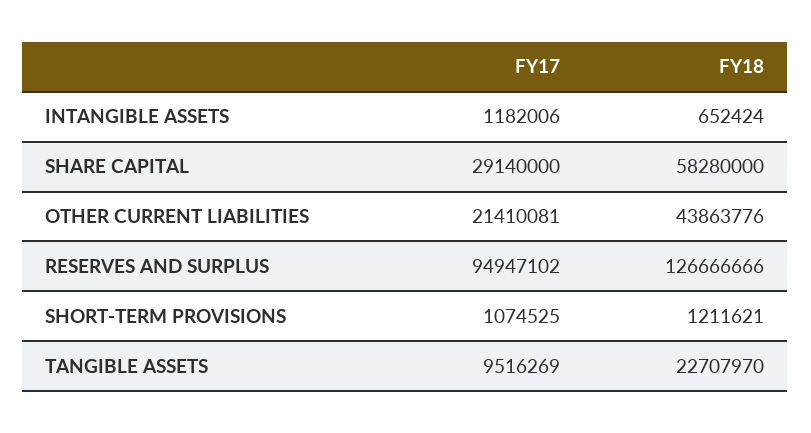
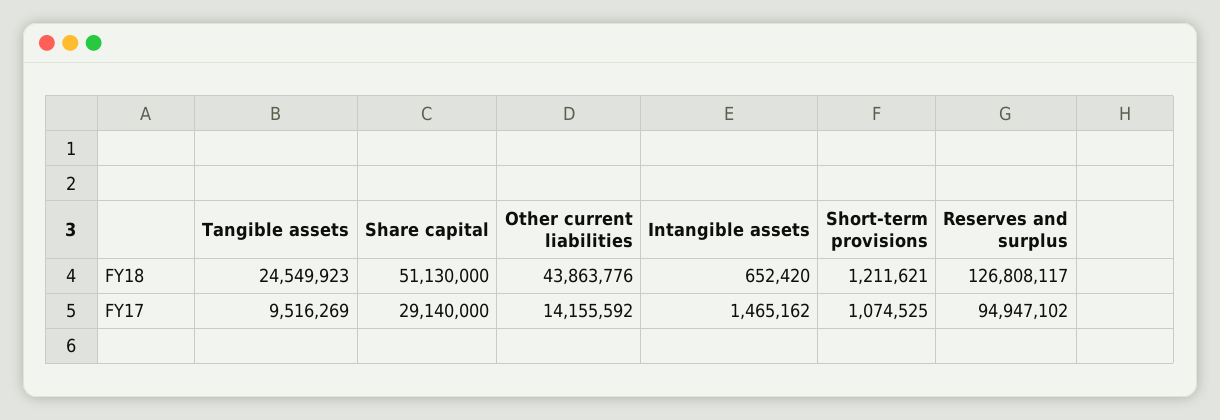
FY17, INTANGIBLE ASSETS: 1182006 -> 1465162
FY18, INTANGIBLE ASSETS: 652424 -> 652420
FY18, SHARE CAPITAL: 58280000 -> 51130000
FY17, OTHER CURRENT LIABILITIES: 21410081 -> 14155592
FY18, RESERVES AND SURPLUS: 126666666 -> 126808117
FY18, TANGIBLE ASSETS: 22707970 -> 24549923

